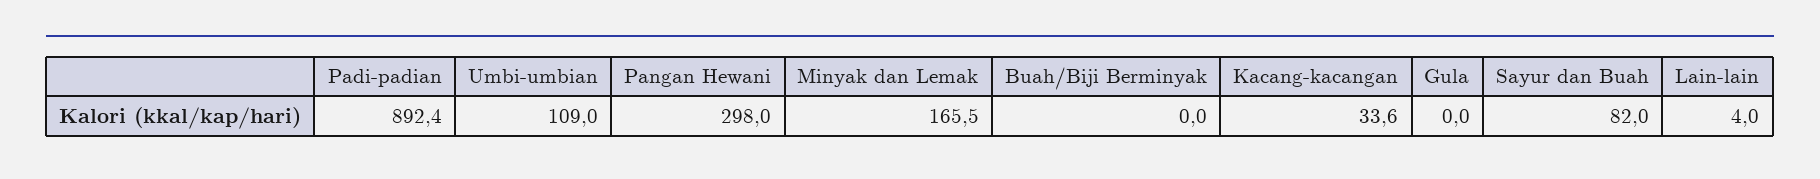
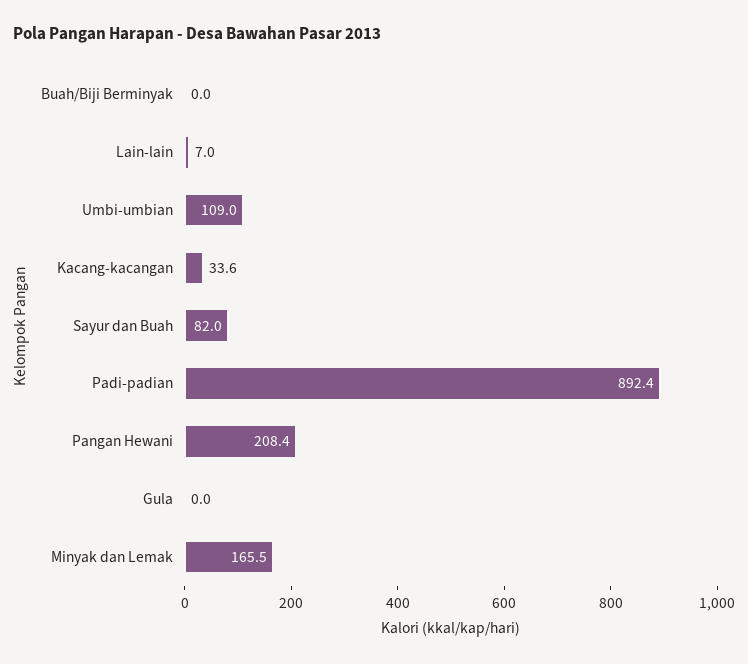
Pangan Hewani: 298 -> 208.4
Lain-lain: 4 -> 7

